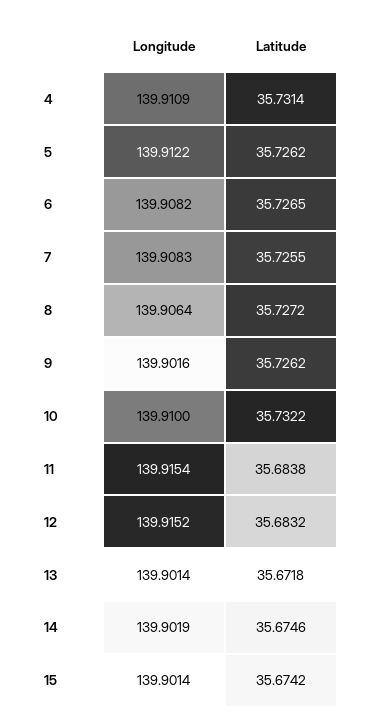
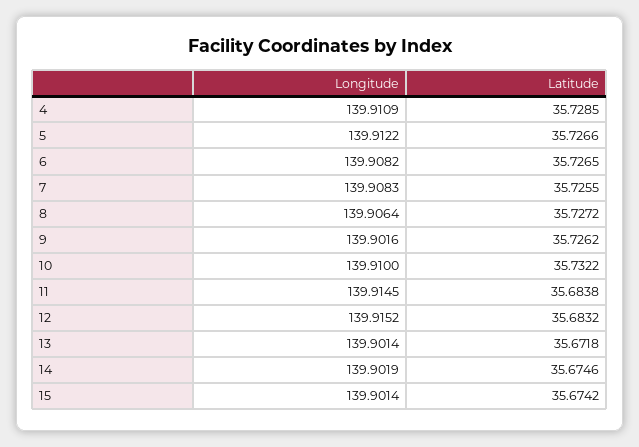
Latitude, 4: 35.7314 -> 35.7285
Latitude, 5: 35.7262 -> 35.7266
Longitude, 11: 139.9154 -> 139.9145

